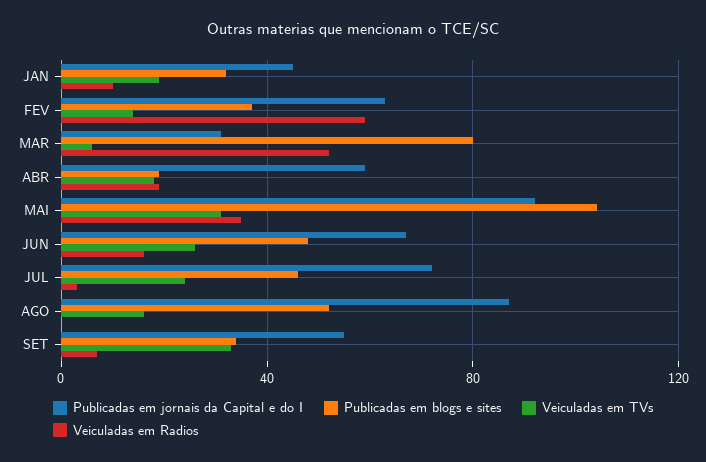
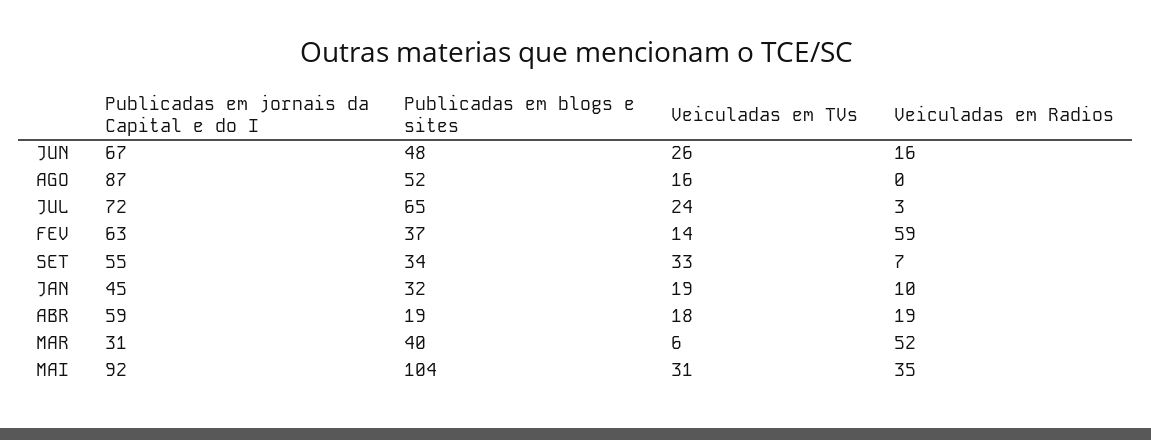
Publicadas em blogs e sites, MAR: 80 -> 40
Publicadas em blogs e sites, JUL: 45 -> 65

